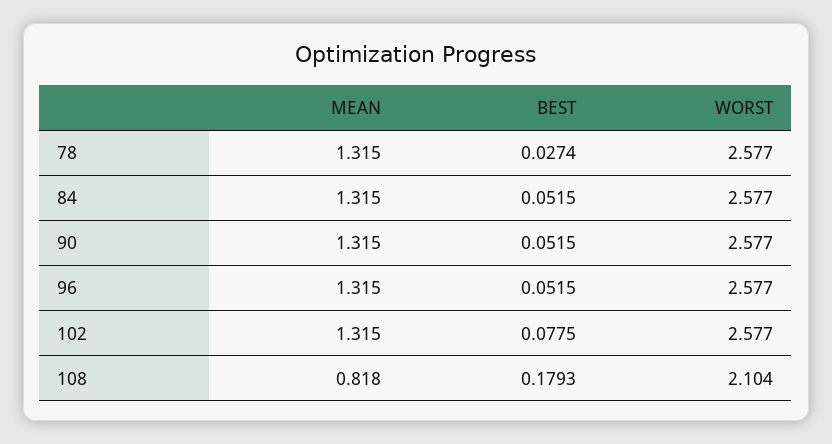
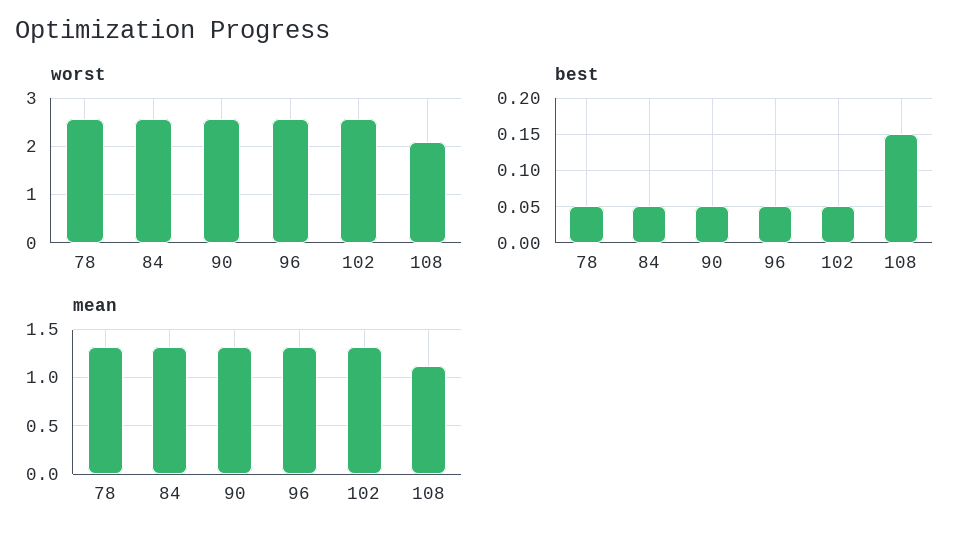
BEST, 78: 0.0274 -> 0.05
BEST, 102: 0.0775 -> 0.05
MEAN, 108: 0.818 -> 1.1
BEST, 108: 0.1793 -> 0.15

